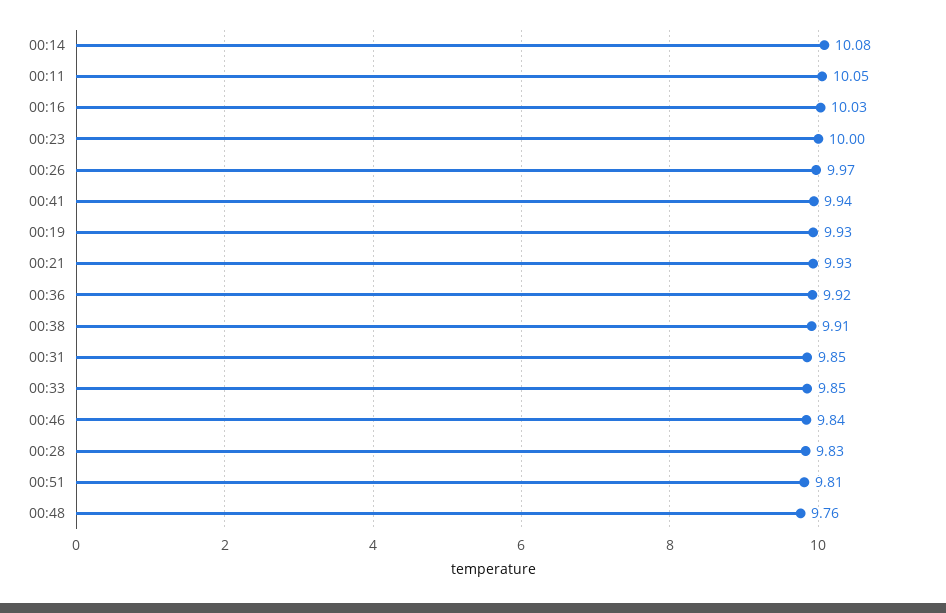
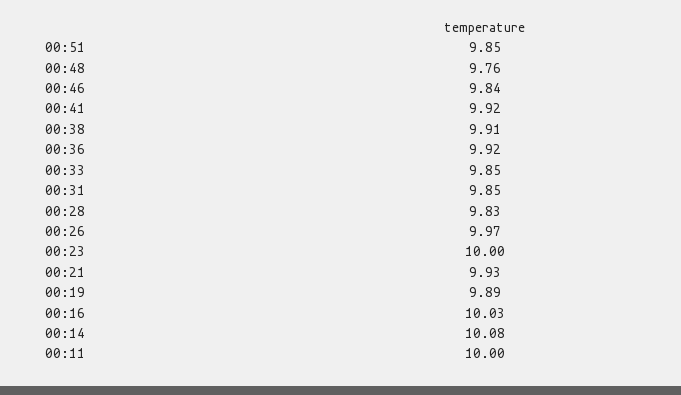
00:11: 10.05 -> 10
00:41: 9.94 -> 9.92
00:19: 9.93 -> 9.89
00:51: 9.81 -> 9.85

